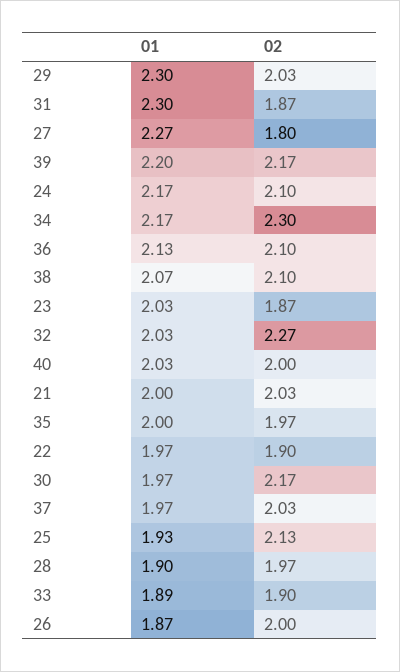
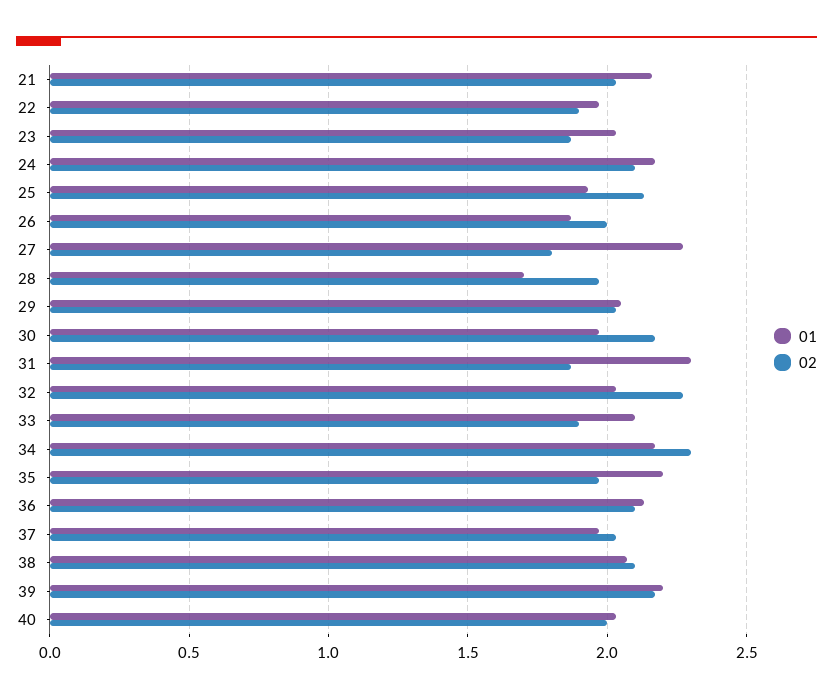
01, 29: 2.3 -> 2.05
01, 21: 2 -> 2.15
01, 35: 2 -> 2.2
01, 28: 1.9 -> 1.7
01, 33: 1.89 -> 2.1

